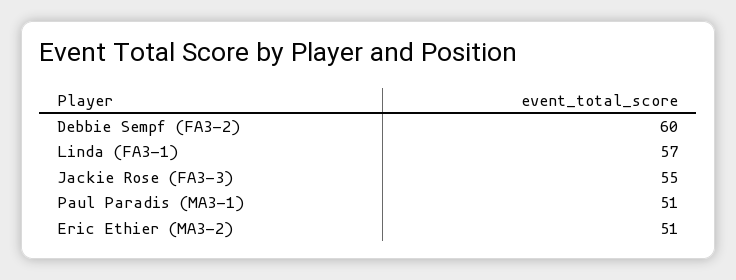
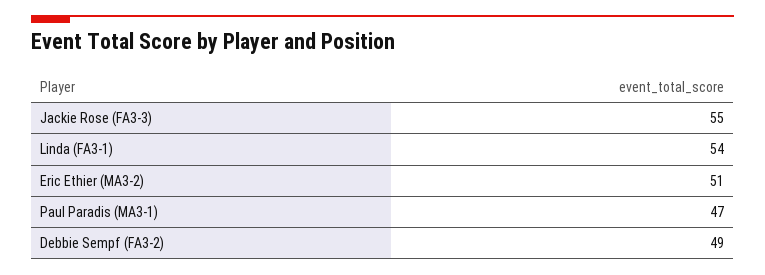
Debbie Sempf (FA3-2): 60 -> 49
Linda (FA3-1): 57 -> 54
Paul Paradis (MA3-1): 51 -> 47

